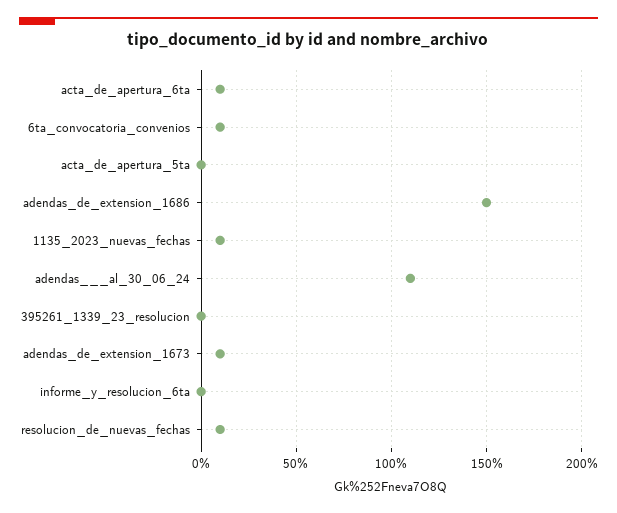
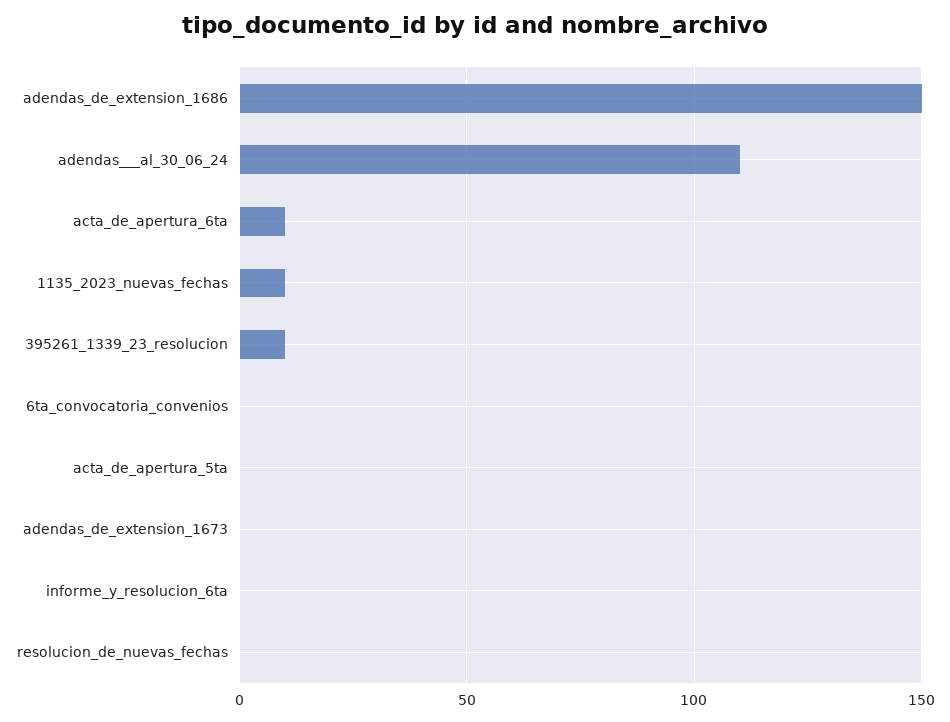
6ta_convocatoria_convenios: 10 -> 0
395261_1339_23_resolucion: 0 -> 10
adendas_de_extension_1673: 10 -> 0
resolucion_de_nuevas_fechas: 10 -> 0

